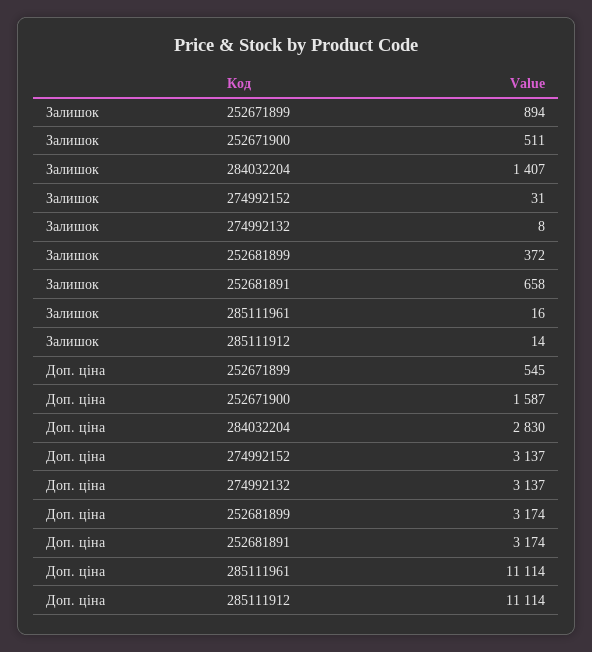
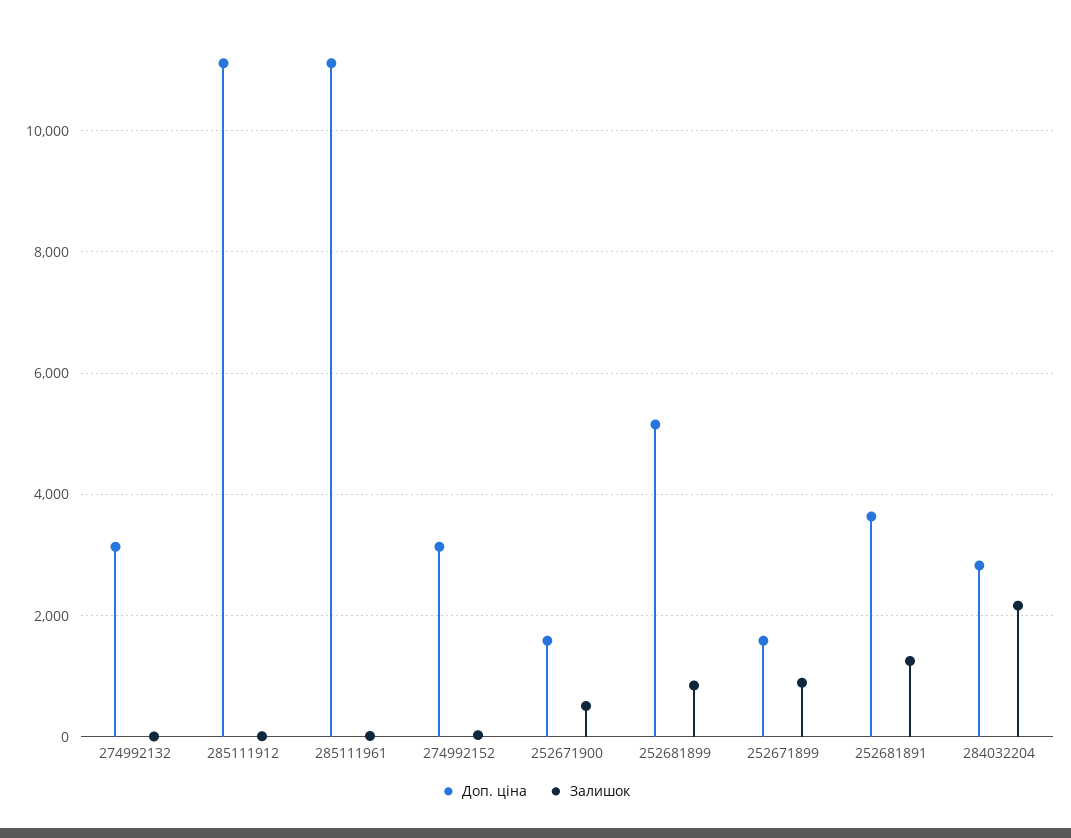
Залишок, 284032204: 1407 -> 2200
Залишок, 252681899: 372 -> 800
Залишок, 252681891: 658 -> 1200
Доп. ціна, 252671899: 545 -> 1600
Доп. ціна, 252681899: 3174 -> 5200
Доп. ціна, 252681891: 3174 -> 3600

